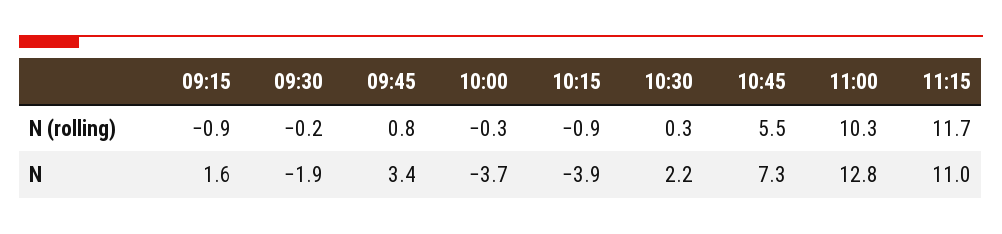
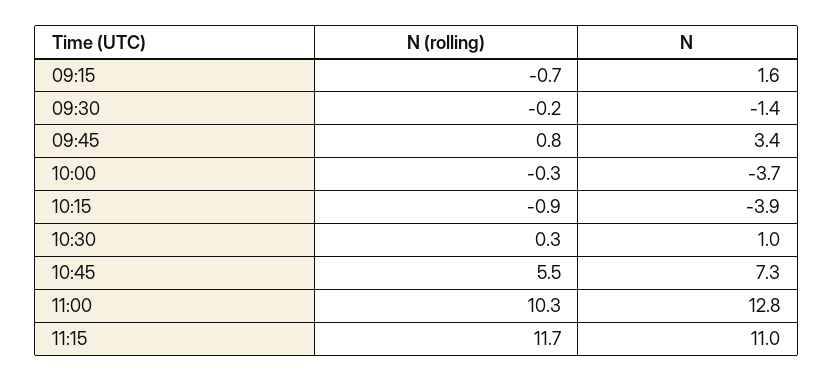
09:15, N (rolling): -0.9 -> -0.7
09:30, N: -1.9 -> -1.4
10:30, N: 2.2 -> 1

